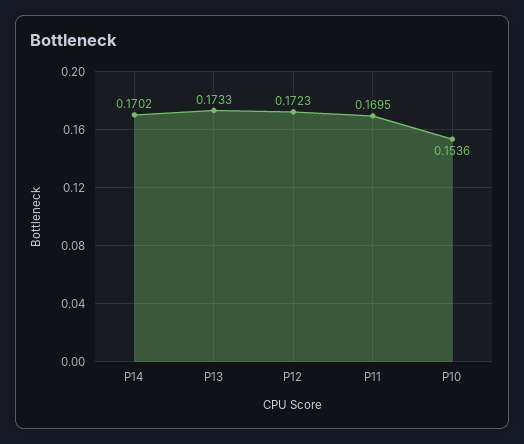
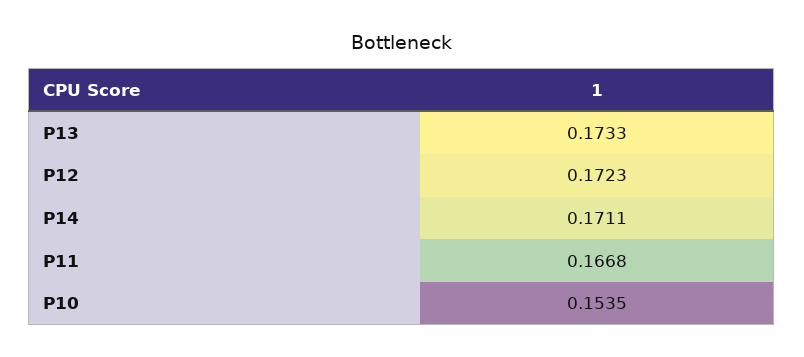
P14: 0.1702 -> 0.1711
P11: 0.1695 -> 0.1668
P10: 0.1536 -> 0.1535

